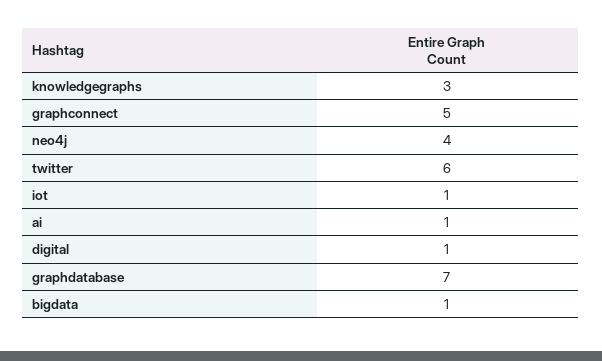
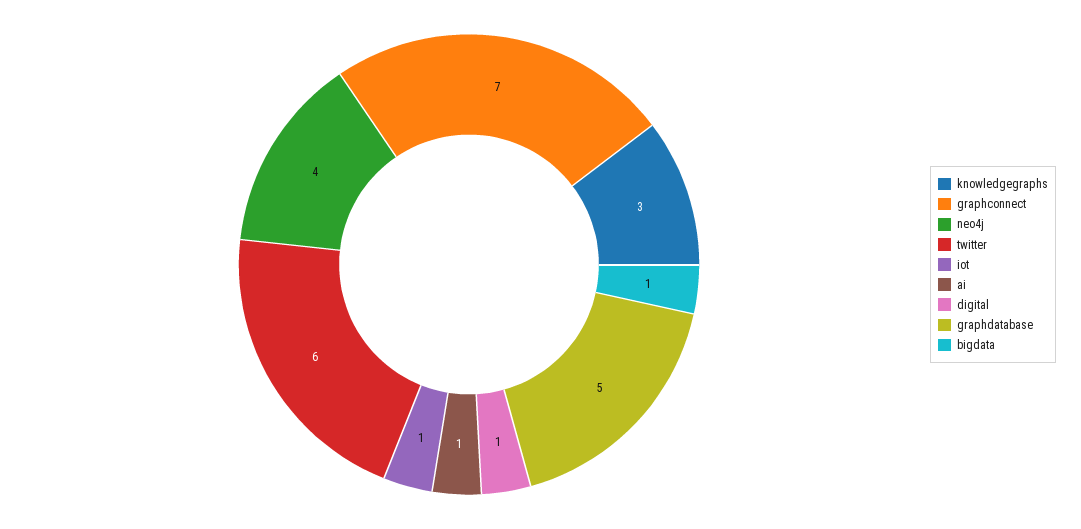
graphconnect: 5 -> 7
graphdatabase: 7 -> 5

